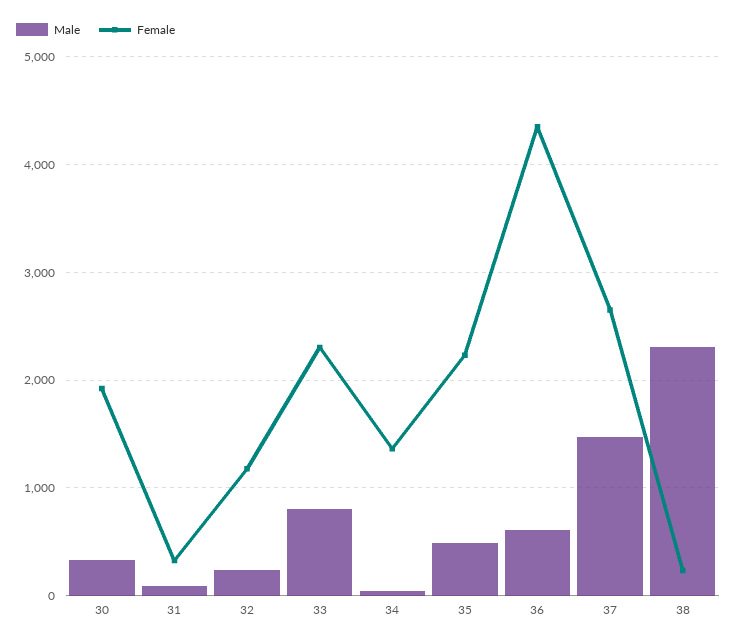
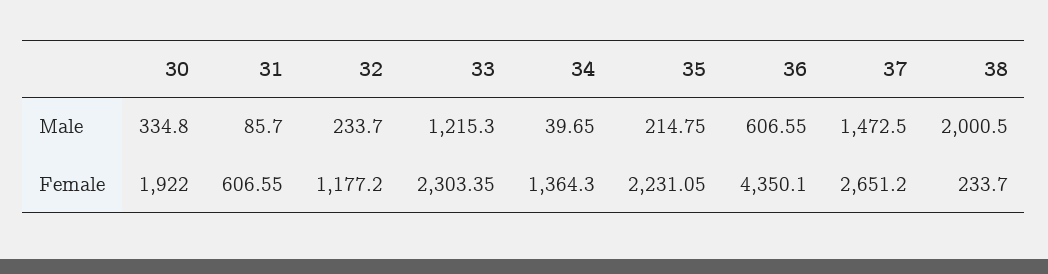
Female, 31: 300 -> 606.55
Male, 33: 800 -> 1215.3
Male, 35: 500 -> 214.75
Male, 38: 2300 -> 2000.5

